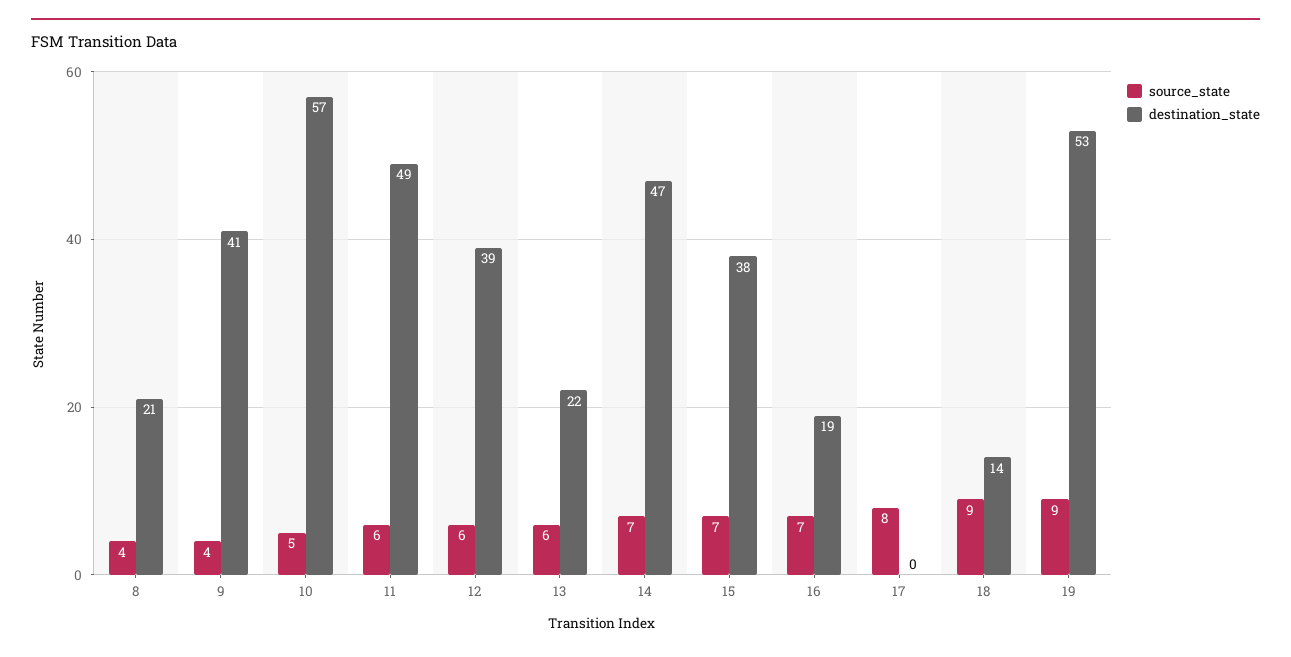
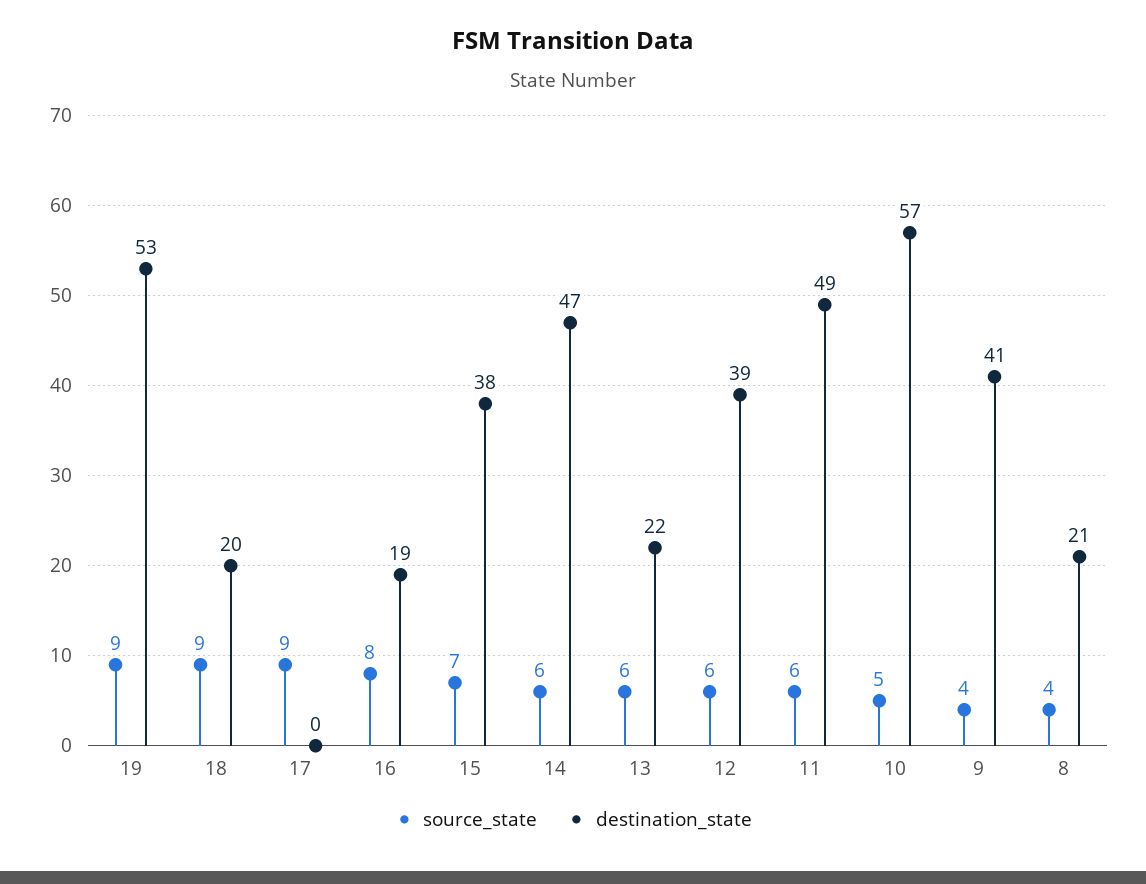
source_state, 14: 7 -> 6
source_state, 16: 7 -> 8
source_state, 17: 8 -> 9
destination_state, 18: 14 -> 20

